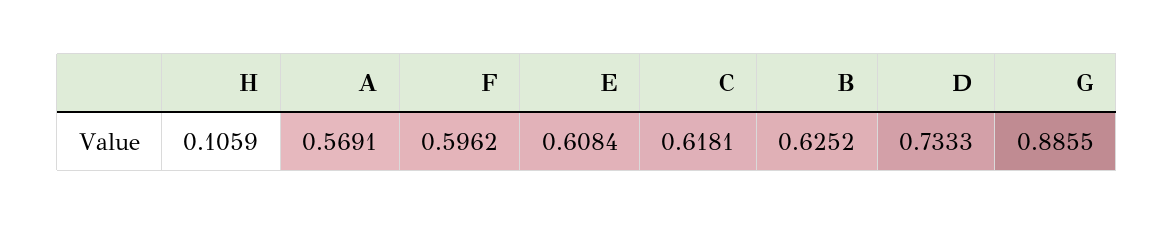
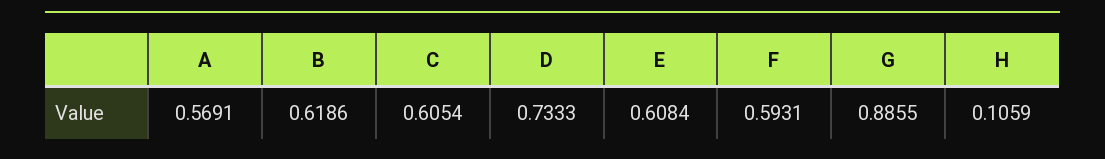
F: 0.5962 -> 0.5931
C: 0.6181 -> 0.6054
B: 0.6252 -> 0.6186

